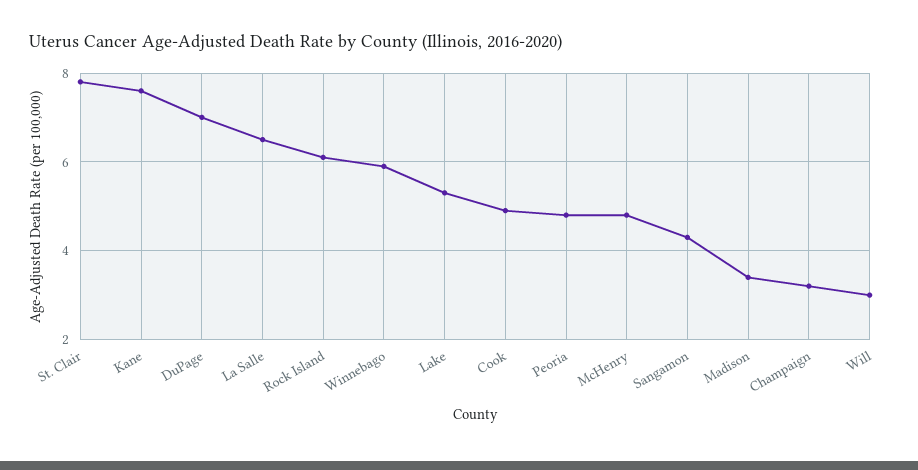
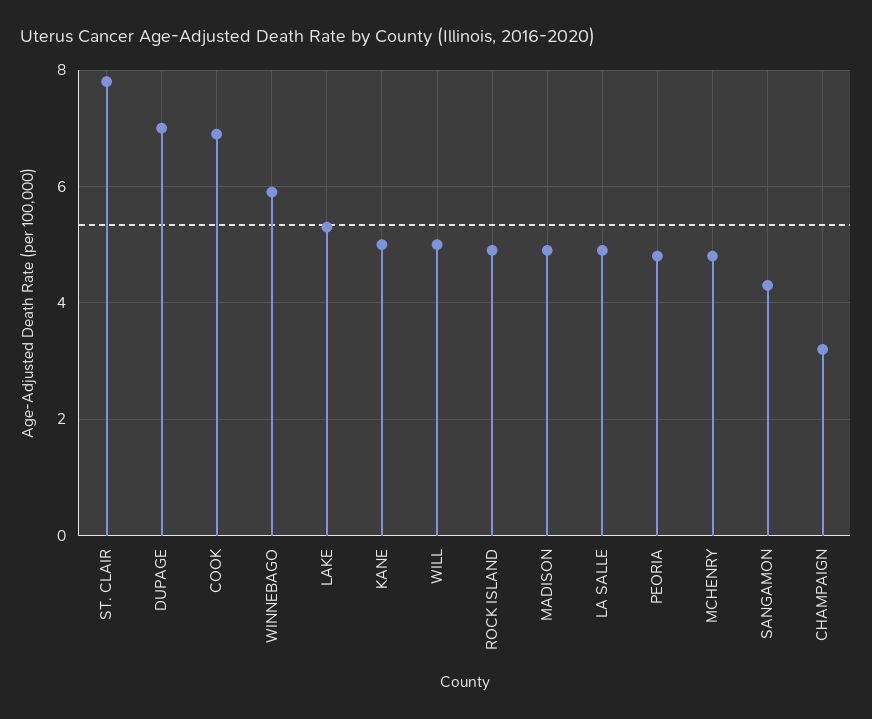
Kane: 7.5 -> 5
La Salle: 6.5 -> 5
Rock Island: 6 -> 5
Cook: 5 -> 7
Madison: 3.5 -> 5
Will: 3 -> 5

